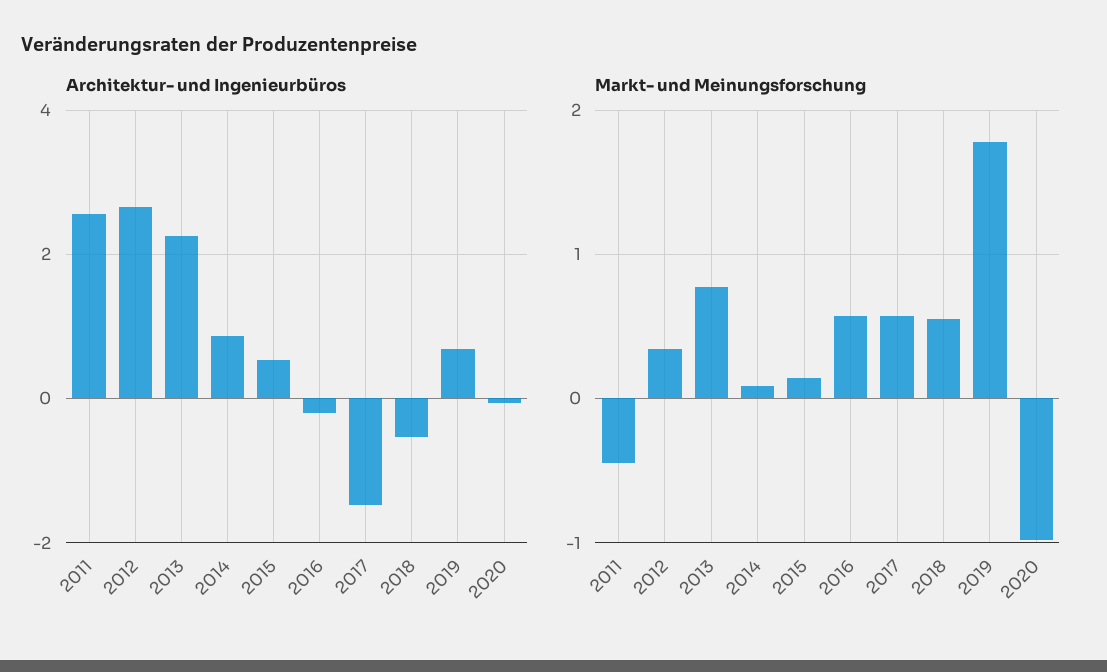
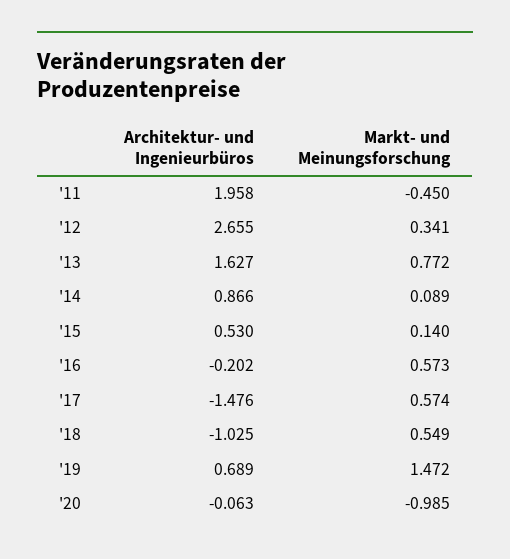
Architektur- und Ingenieurbüros, 2011: 2.6 -> 1.958
Architektur- und Ingenieurbüros, 2013: 2.2 -> 1.627
Architektur- und Ingenieurbüros, 2018: -0.6 -> -1.025
Markt- und Meinungsforschung, 2019: 1.8 -> 1.472

